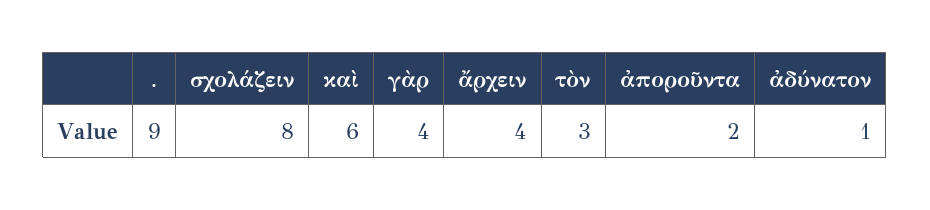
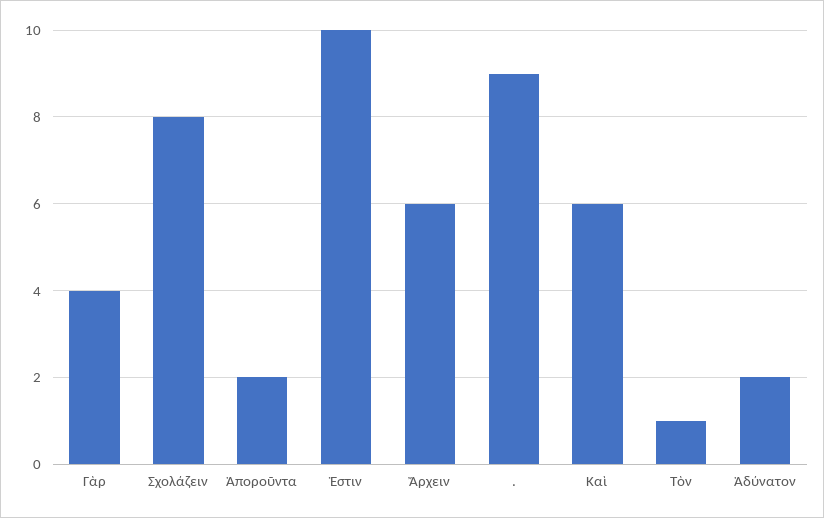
ἄρχειν: 4 -> 6
τὸν: 3 -> 1
ἀδύνατον: 1 -> 2
Ἐστιν: none -> 10

